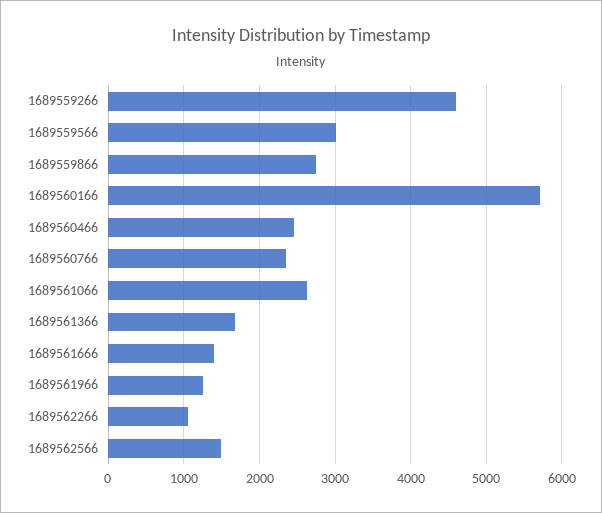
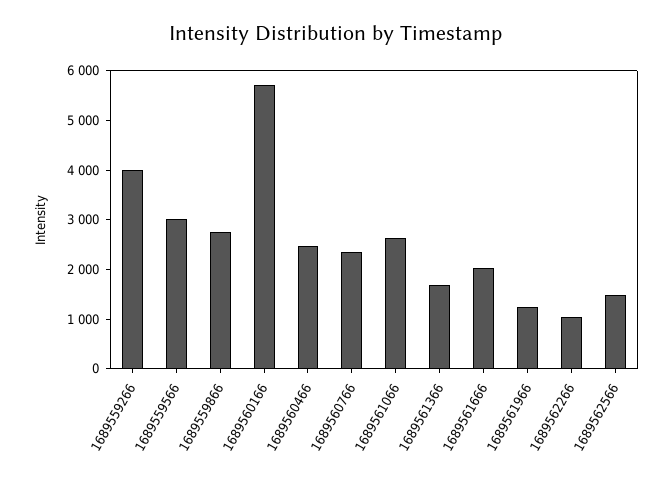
1689559266: 4600 -> 4000
1689561666: 1400 -> 2000

